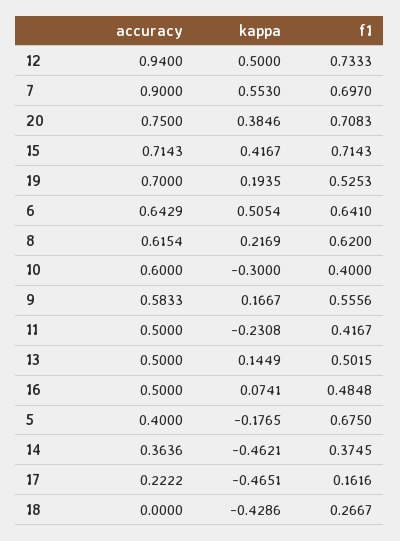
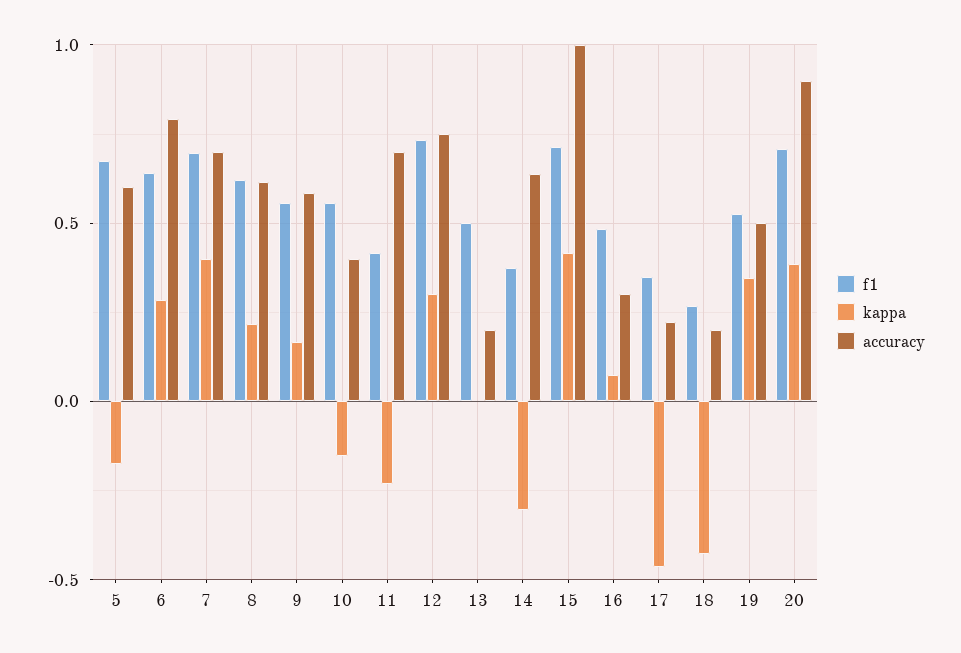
accuracy, 12: 0.94 -> 0.75
kappa, 12: 0.5 -> 0.3
accuracy, 7: 0.9 -> 0.7
kappa, 7: 0.553 -> 0.4
accuracy, 20: 0.75 -> 0.9
accuracy, 15: 0.7143 -> 1
accuracy, 19: 0.7 -> 0.5
kappa, 19: 0.1935 -> 0.35
accuracy, 6: 0.6429 -> 0.8
kappa, 6: 0.5054 -> 0.3
accuracy, 10: 0.6 -> 0.4
kappa, 10: -0.3 -> -0.15
f1, 10: 0.4 -> 0.55
accuracy, 11: 0.5 -> 0.7
accuracy, 13: 0.5 -> 0.2
kappa, 13: 0.1449 -> 0
accuracy, 16: 0.5 -> 0.3
accuracy, 5: 0.4 -> 0.6
accuracy, 14: 0.3636 -> 0.65
kappa, 14: -0.4621 -> -0.3
f1, 17: 0.1616 -> 0.35
accuracy, 18: 0 -> 0.2

